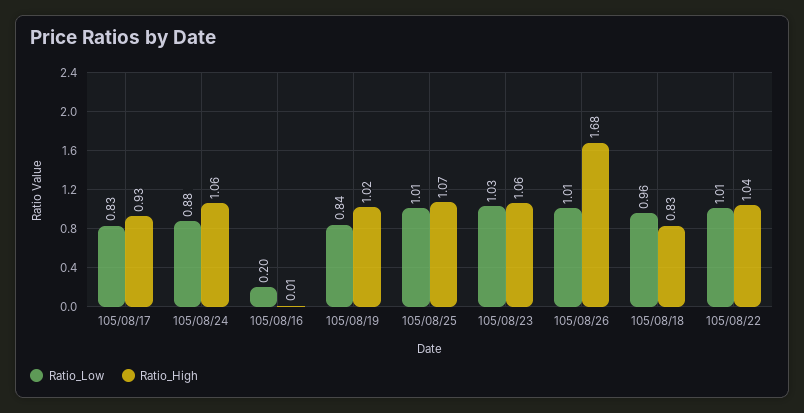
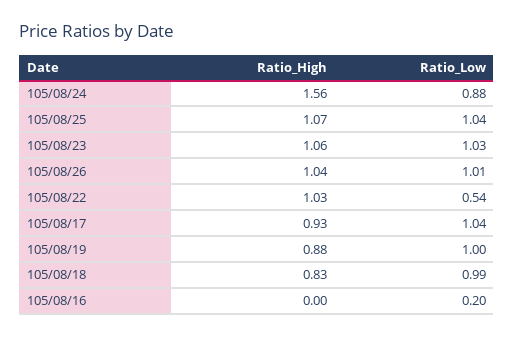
Ratio_Low, 105/08/17: 0.83 -> 1.04
Ratio_High, 105/08/24: 1.06 -> 1.56
Ratio_High, 105/08/16: 0.01 -> 0
Ratio_Low, 105/08/19: 0.84 -> 1
Ratio_High, 105/08/19: 1.02 -> 0.88
Ratio_Low, 105/08/25: 1.01 -> 1.04
Ratio_High, 105/08/26: 1.68 -> 1.04
Ratio_Low, 105/08/18: 0.96 -> 0.99
Ratio_Low, 105/08/22: 1.01 -> 0.54
Ratio_High, 105/08/22: 1.04 -> 1.03

